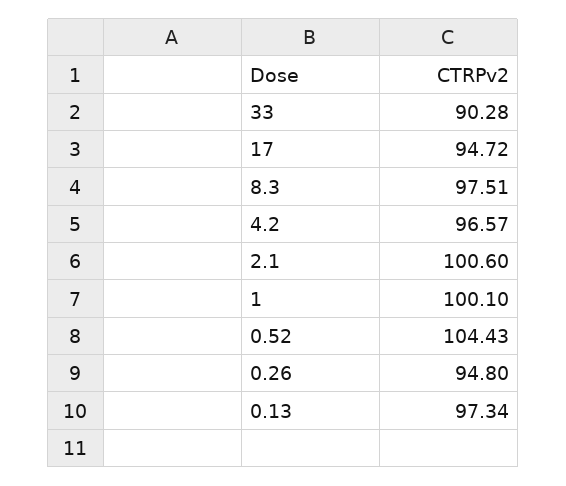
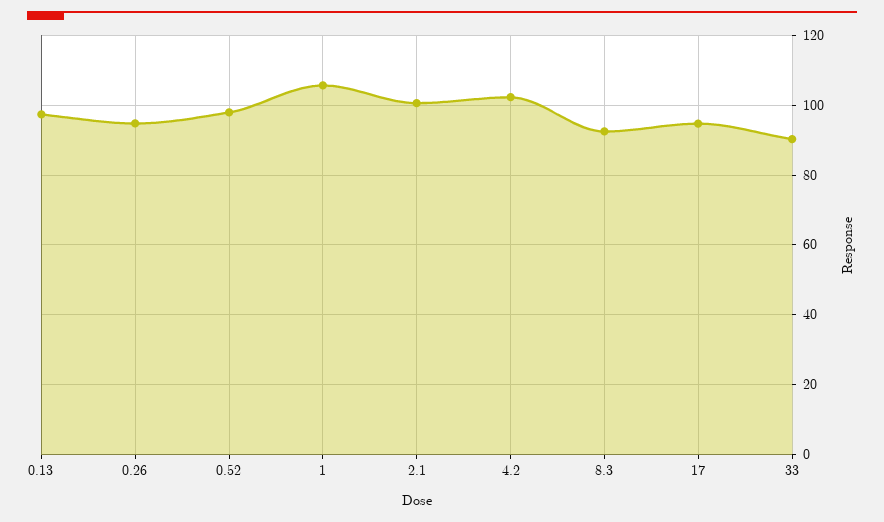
8.3: 97.51 -> 92
4.2: 96.57 -> 102
1: 100.1 -> 106
0.52: 104.43 -> 98

